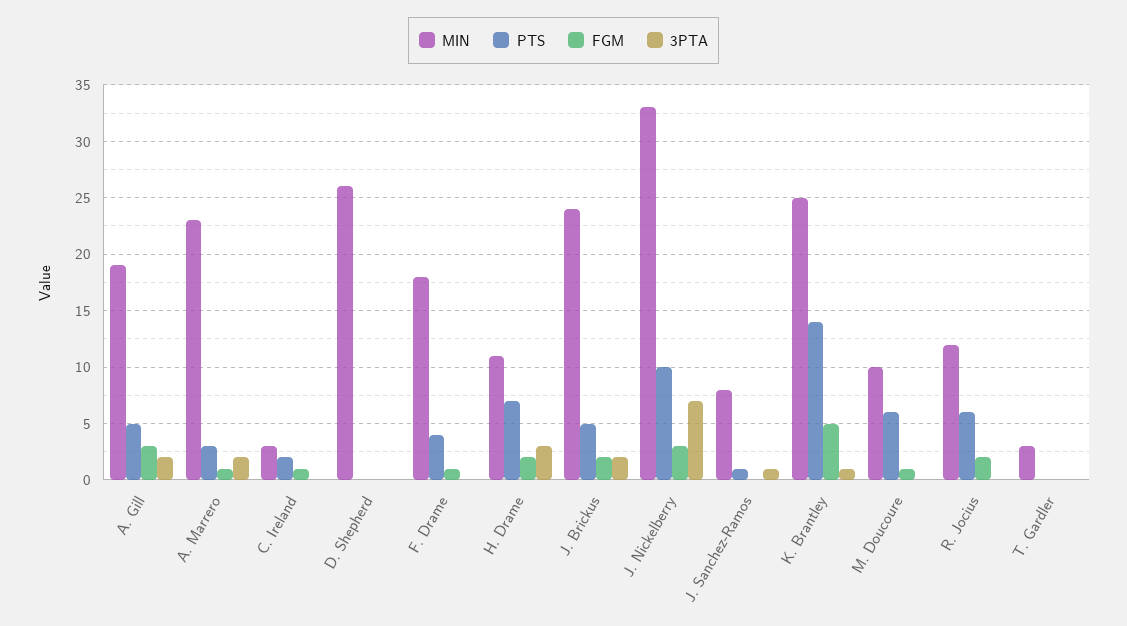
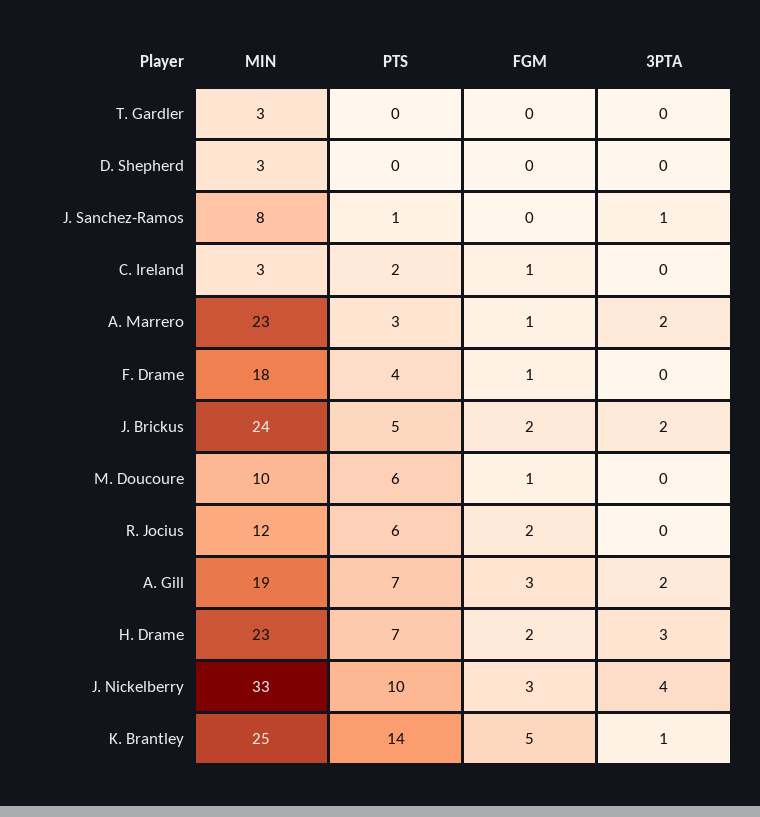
PTS, A. Gill: 5 -> 7
MIN, D. Shepherd: 26 -> 3
MIN, H. Drame: 11 -> 23
3PTA, J. Nickelberry: 7 -> 4

